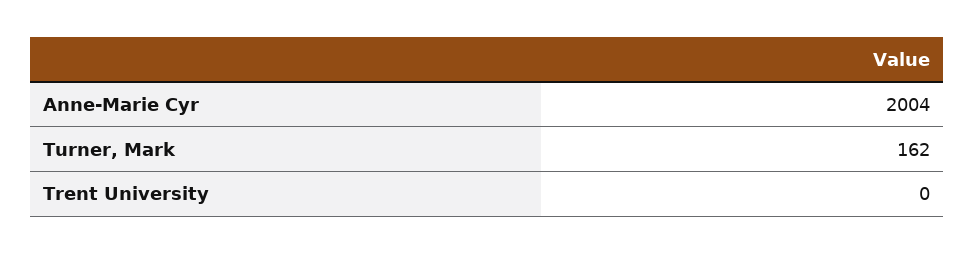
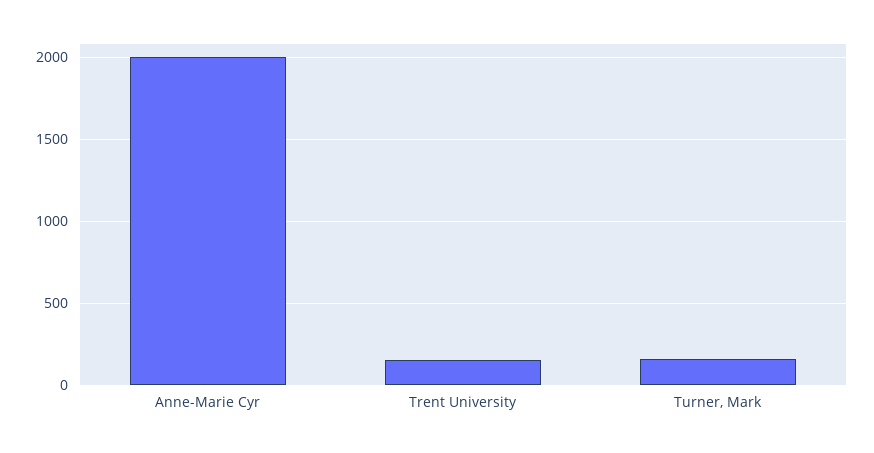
Trent University: 0 -> 150

